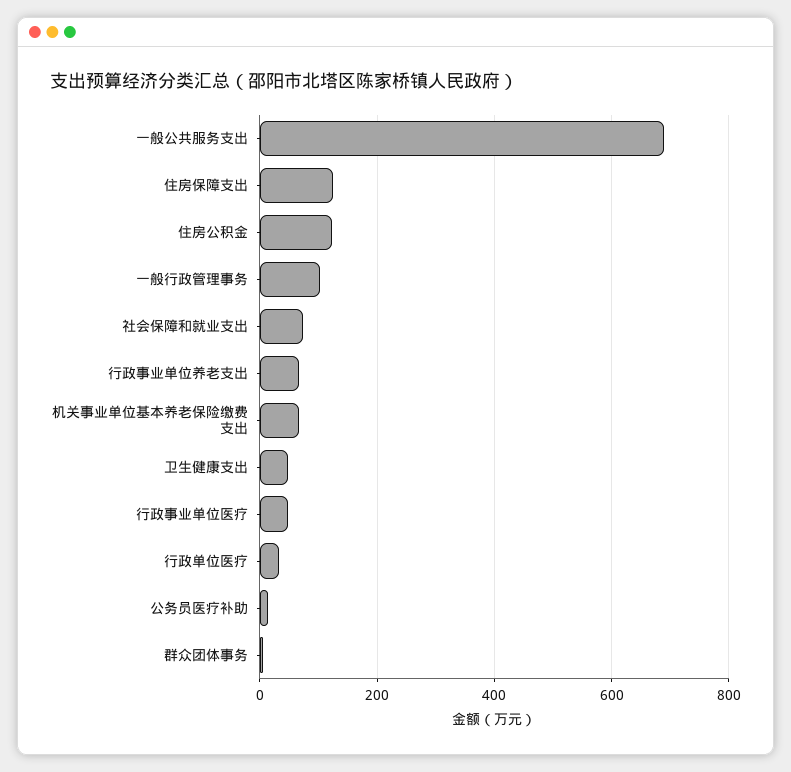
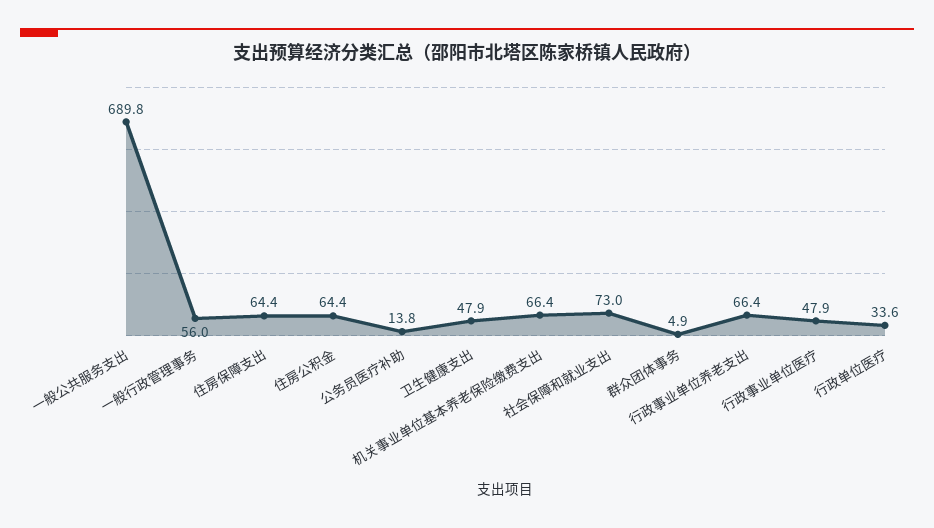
住房保障支出: 120 -> 64.4
住房公积金: 120 -> 64.4
一般行政管理事务: 100 -> 56

